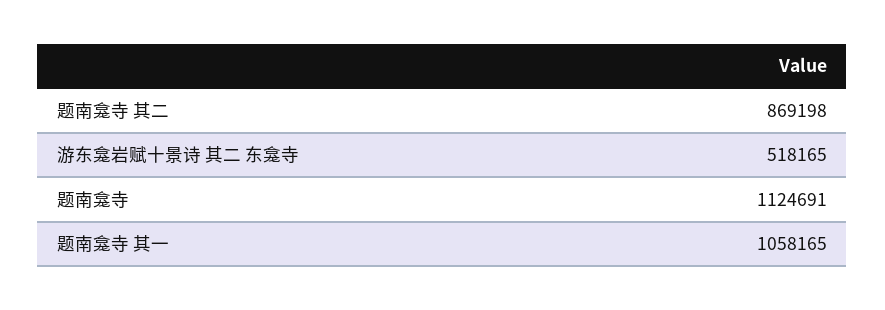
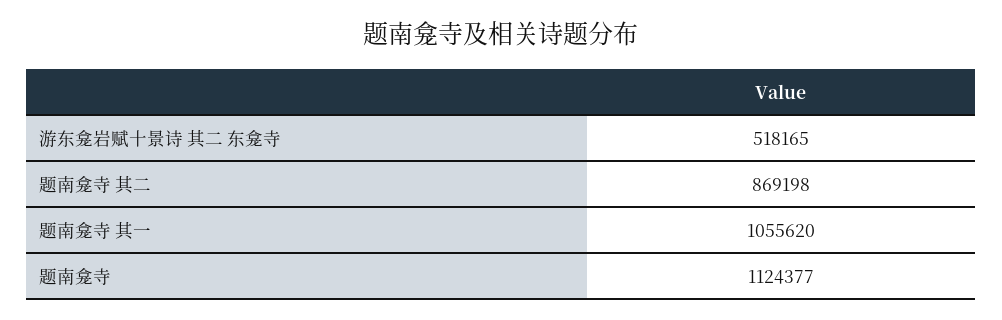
题南龛寺: 1124691 -> 1124377
题南龛寺 其一: 1058165 -> 1055620

